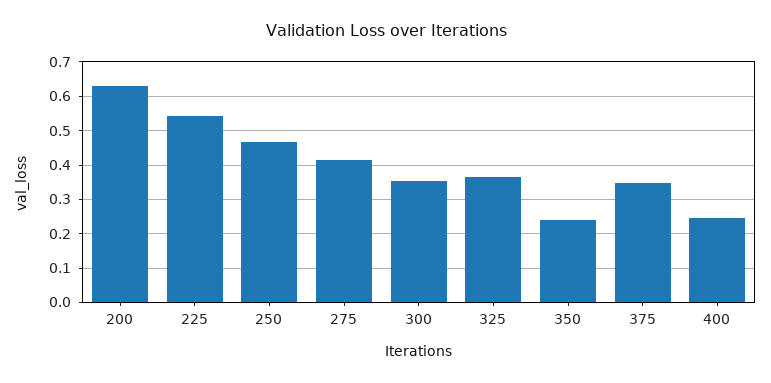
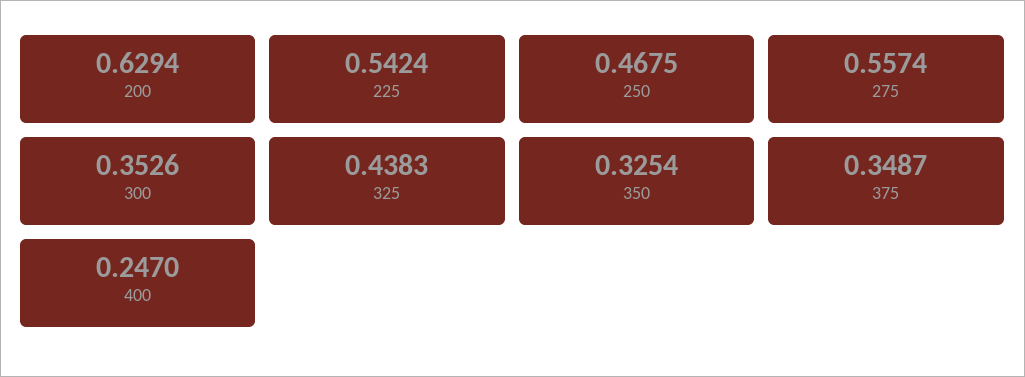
275: 0.42 -> 0.5574
325: 0.36 -> 0.4383
350: 0.24 -> 0.3254

